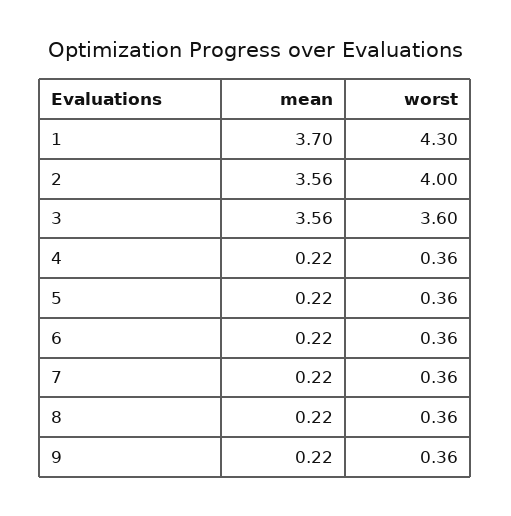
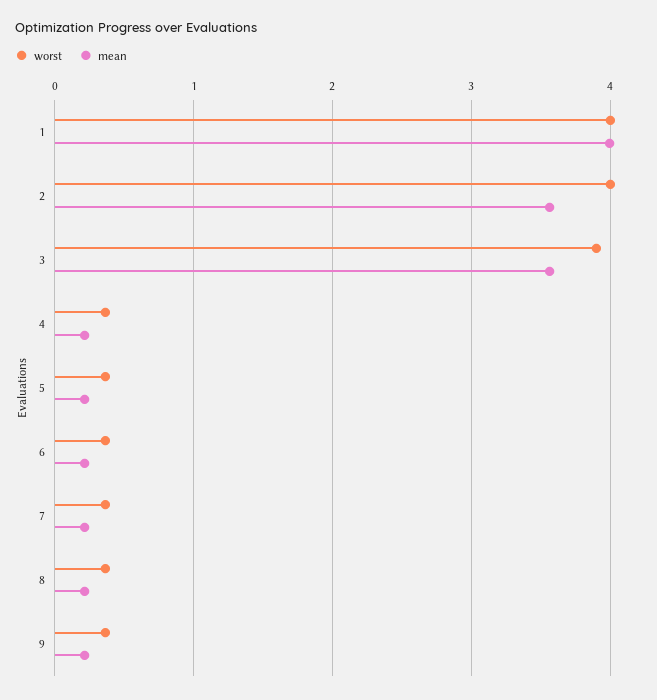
mean, 1: 3.7 -> 4
worst, 1: 4.3 -> 4
worst, 3: 3.6 -> 3.9

